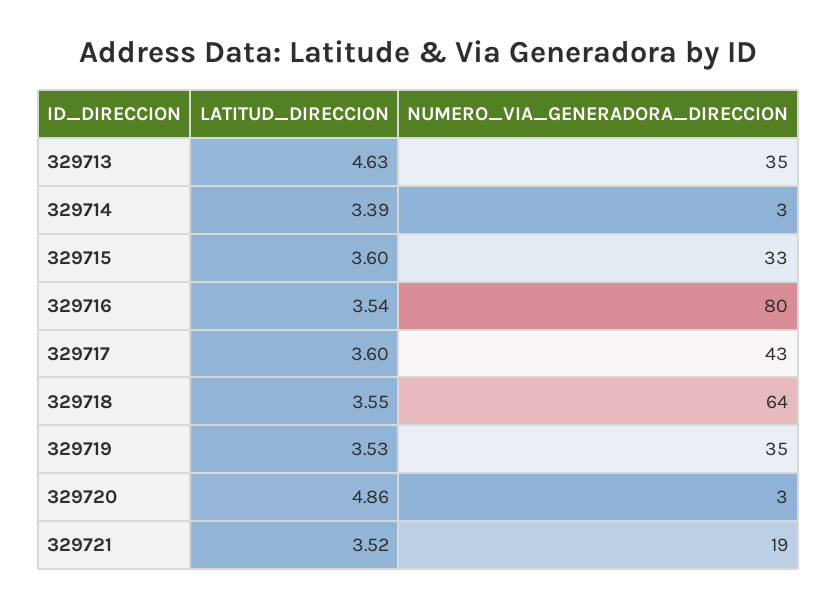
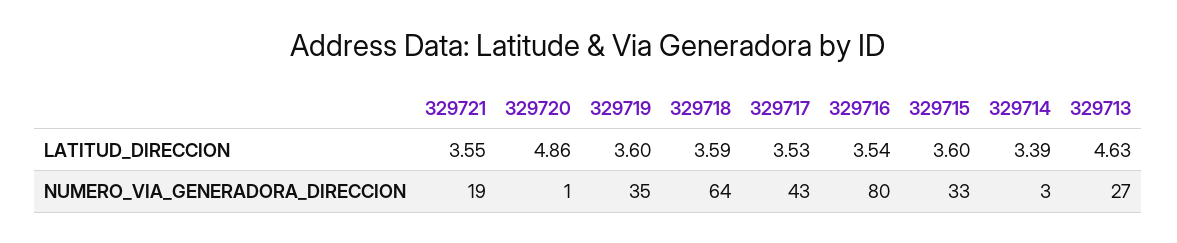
NUMERO_VIA_GENERADORA_DIRECCION, 329713: 35 -> 27
LATITUD_DIRECCION, 329717: 3.6 -> 3.53
LATITUD_DIRECCION, 329718: 3.55 -> 3.59
LATITUD_DIRECCION, 329719: 3.53 -> 3.6
NUMERO_VIA_GENERADORA_DIRECCION, 329720: 3 -> 1
LATITUD_DIRECCION, 329721: 3.52 -> 3.55

